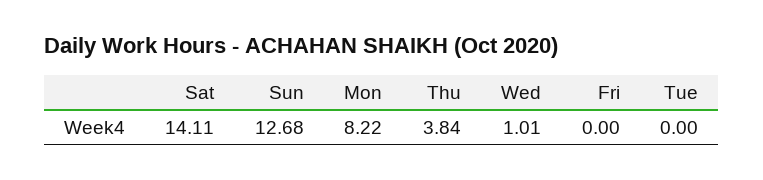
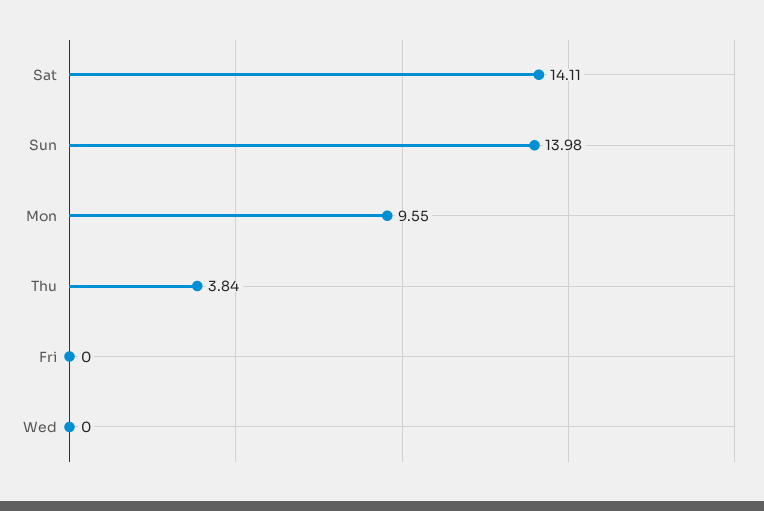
Sun: 12.68 -> 13.98
Mon: 8.22 -> 9.55
Wed: 1.01 -> 0
Tue: 0 -> none

